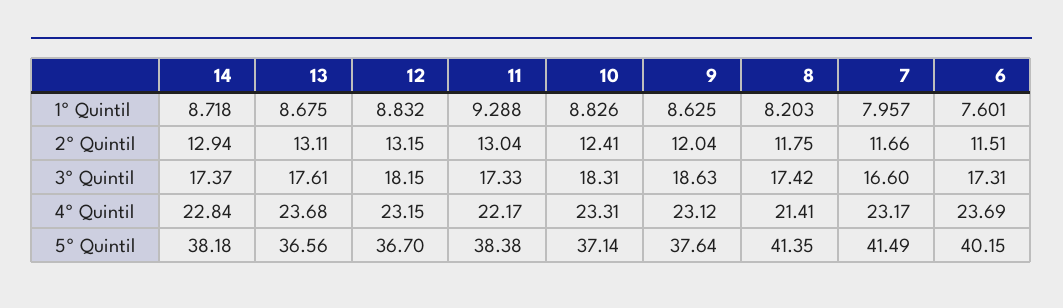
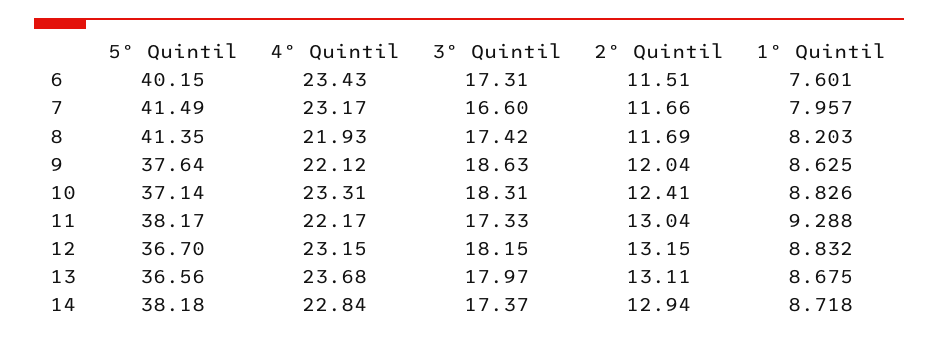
8, 2º Quintil: 11.75 -> 11.69
13, 3º Quintil: 17.61 -> 17.97
9, 4º Quintil: 23.12 -> 22.12
8, 4º Quintil: 21.41 -> 21.93
6, 4º Quintil: 23.69 -> 23.43
11, 5º Quintil: 38.38 -> 38.17

